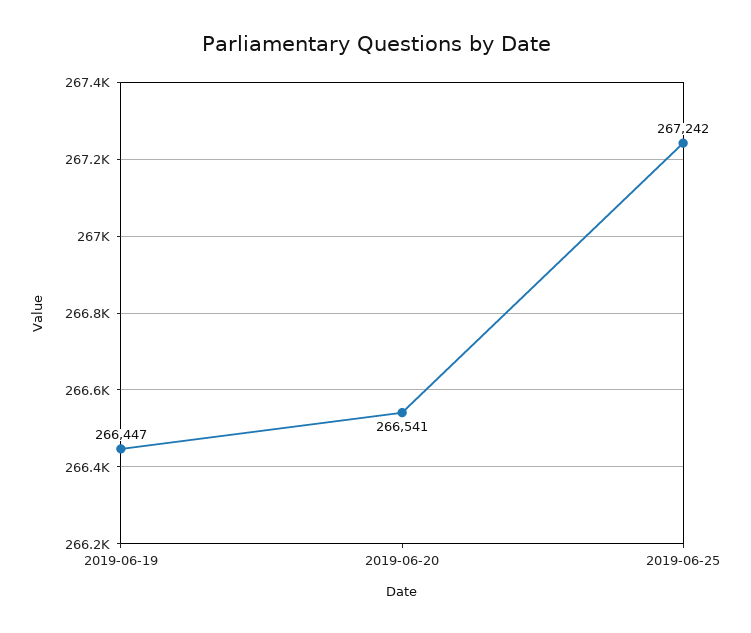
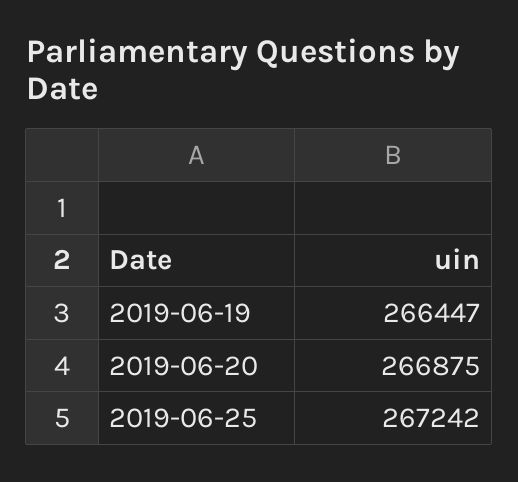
2019-06-20: 266541 -> 266875

